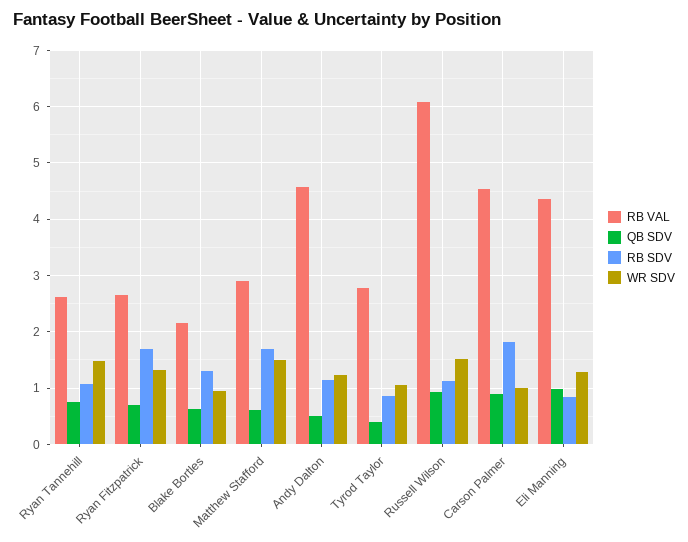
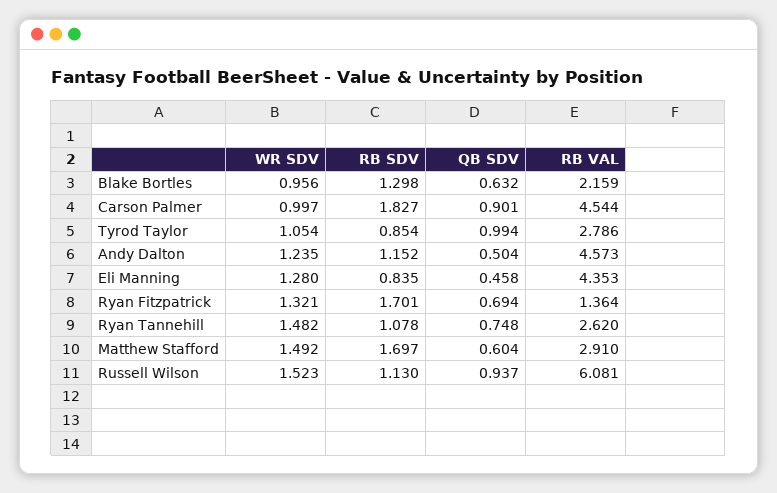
RB VAL, Ryan Fitzpatrick: 2.6 -> 1.364
QB SDV, Tyrod Taylor: 0.4 -> 0.994
QB SDV, Eli Manning: 1 -> 0.458

